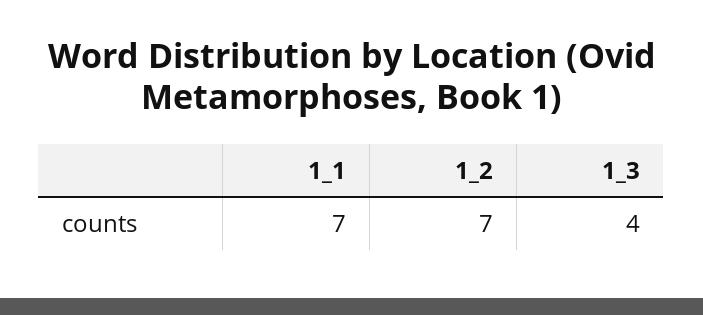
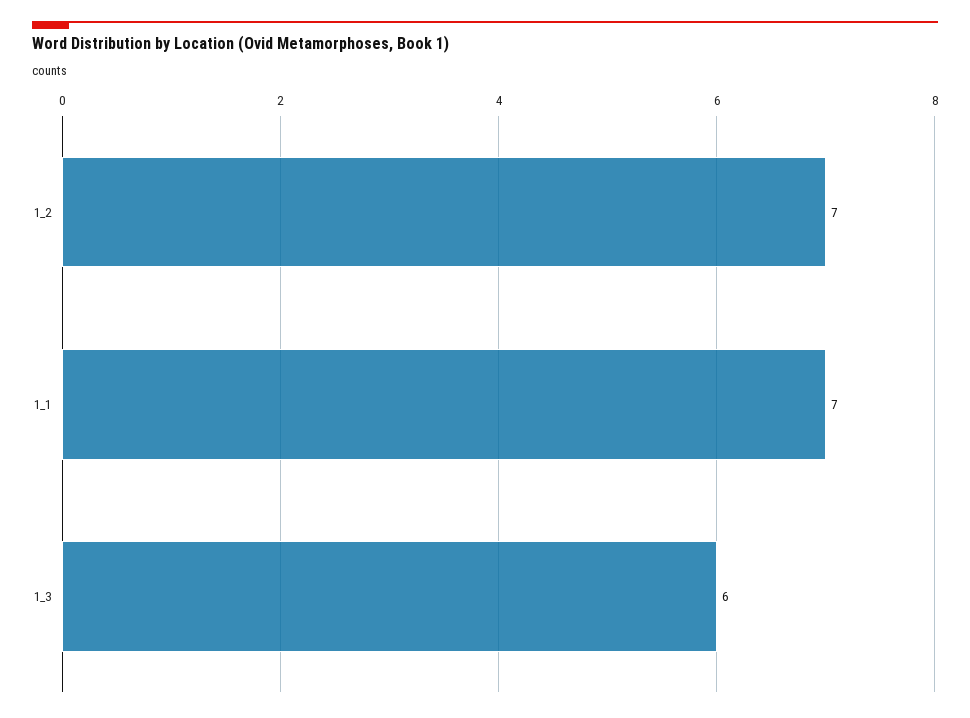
1_3: 4 -> 6

